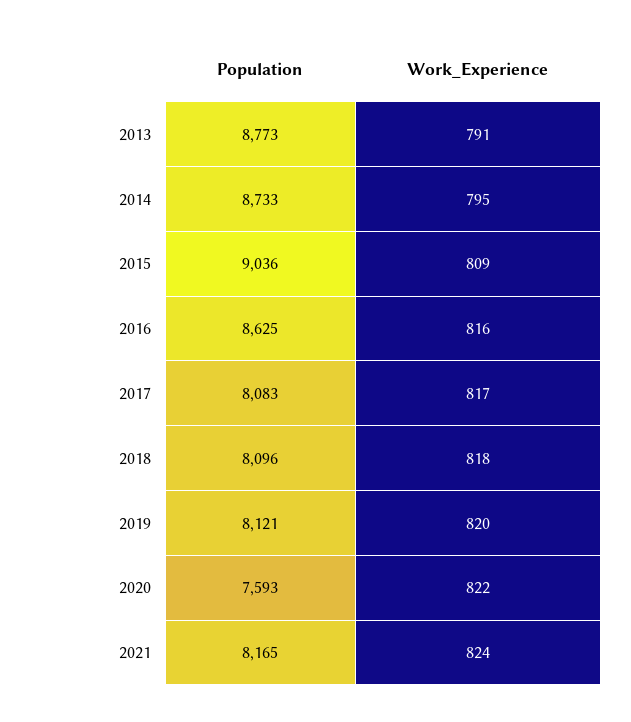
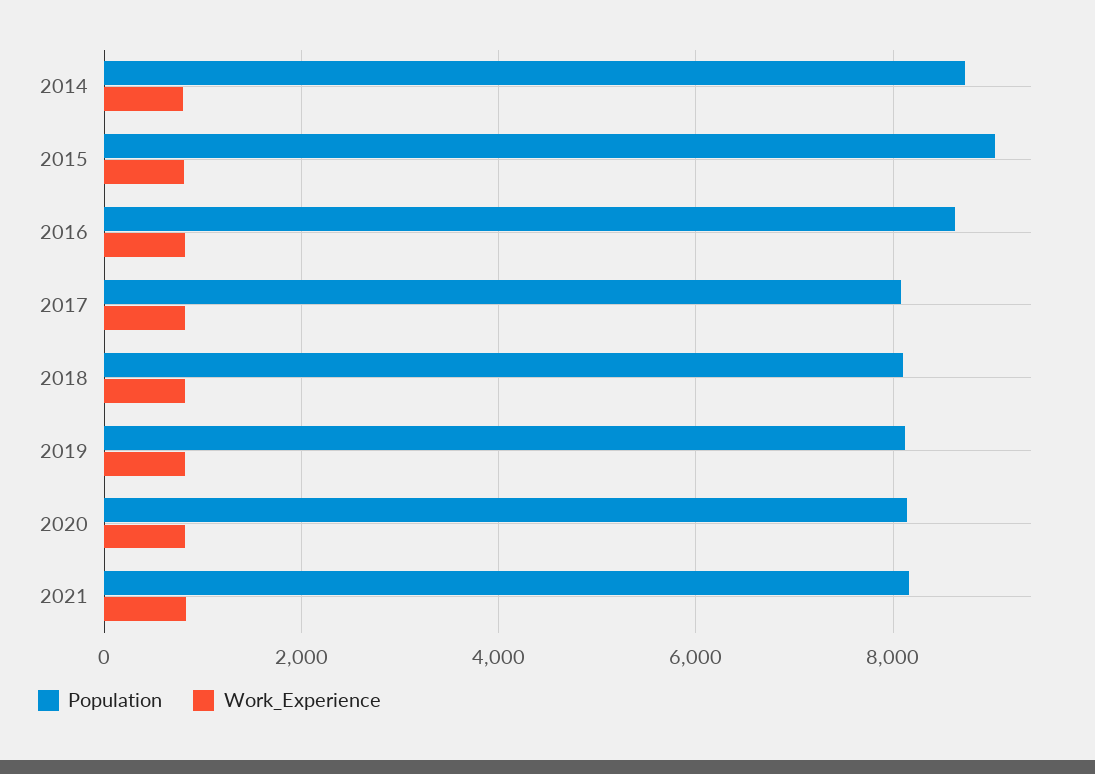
Population, 2013: 8773 -> none
Work_Experience, 2013: 791 -> none
Population, 2020: 7593 -> 8200

